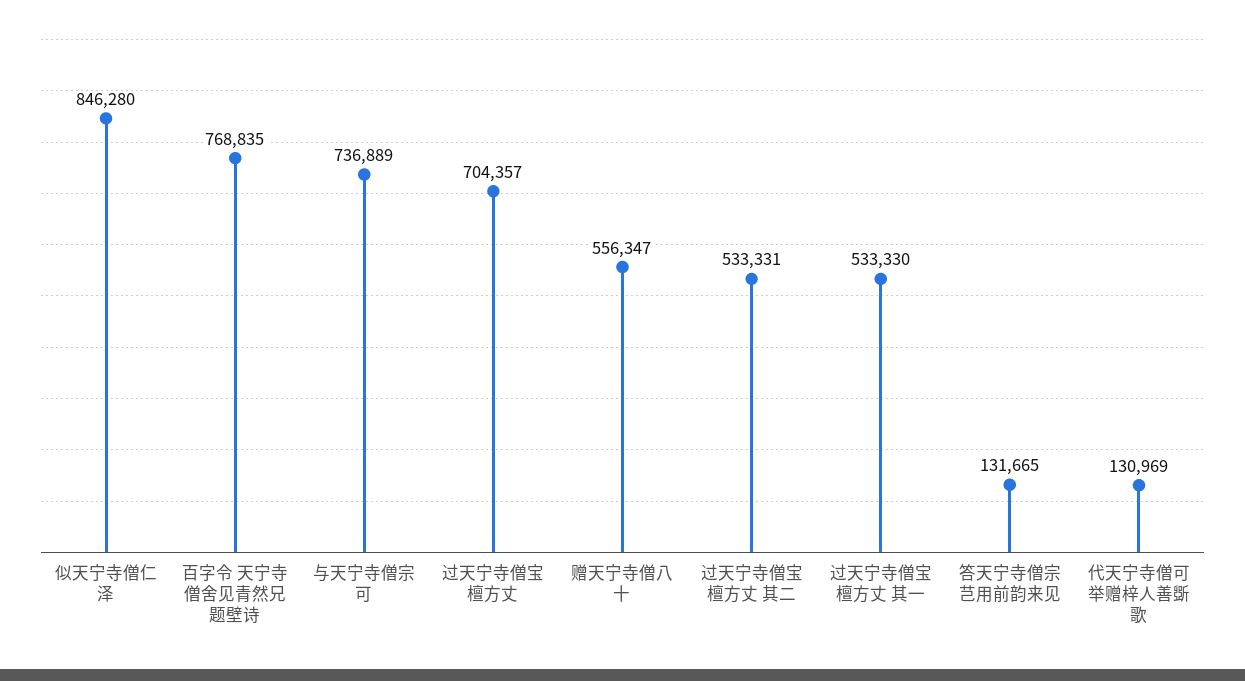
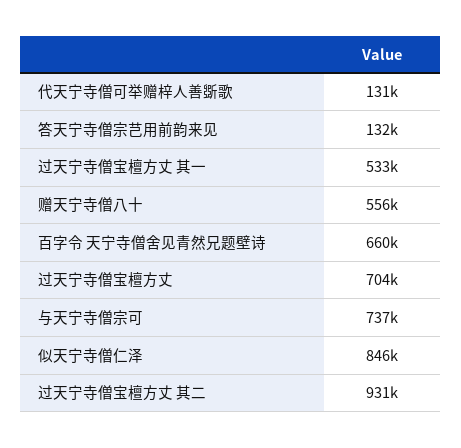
百字令 天宁寺僧舍见青然兄题壁诗: 768835 -> 660000
过天宁寺僧宝檀方丈 其二: 533331 -> 931000

